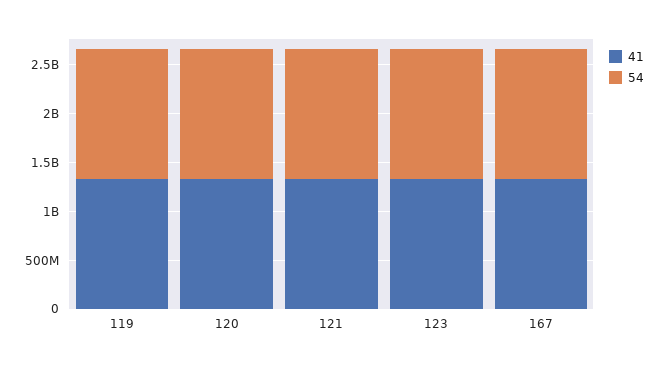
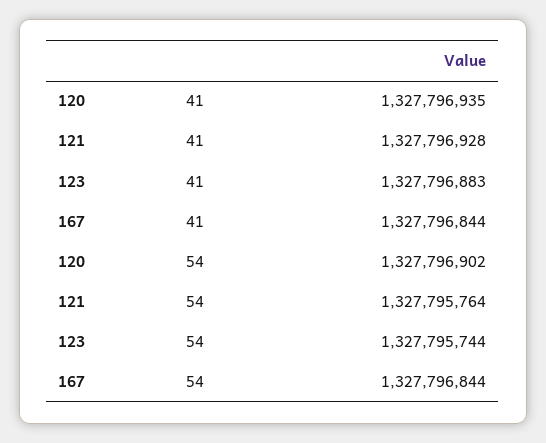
41, 119: 1300000000 -> none
54, 119: 1300000000 -> none

